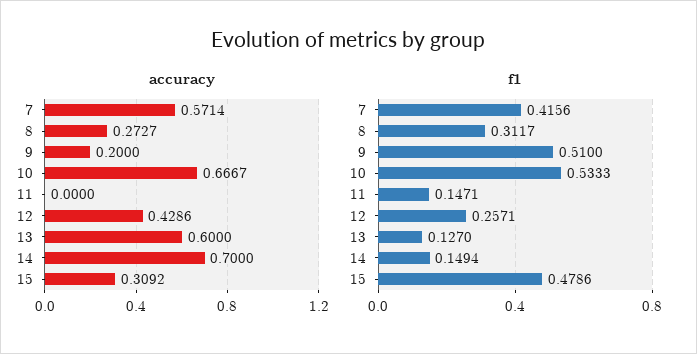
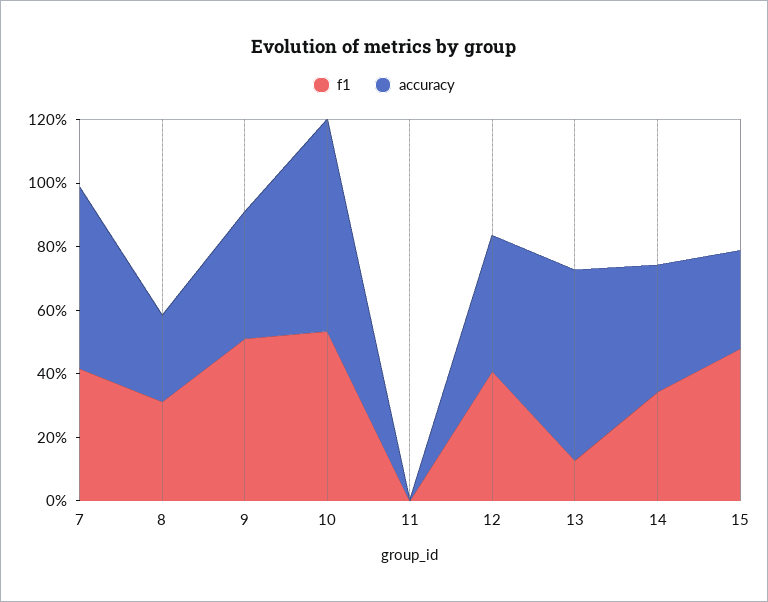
accuracy, 9: 0.2 -> 0.4
accuracy, 14: 0.7 -> 0.4
f1, 11: 0.1471 -> 0
f1, 12: 0.2571 -> 0.4
f1, 14: 0.1494 -> 0.35

